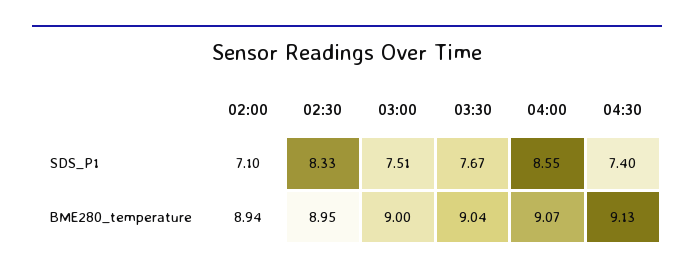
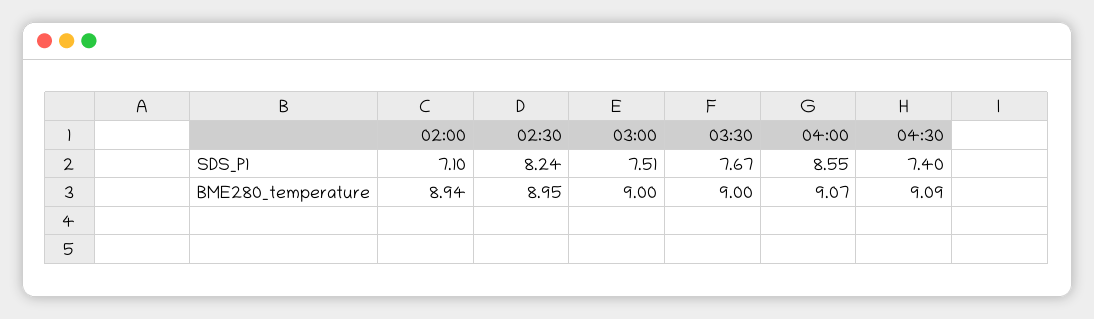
02:30, SDS_P1: 8.33 -> 8.24
03:30, BME280_temperature: 9.04 -> 9
04:30, BME280_temperature: 9.13 -> 9.09

